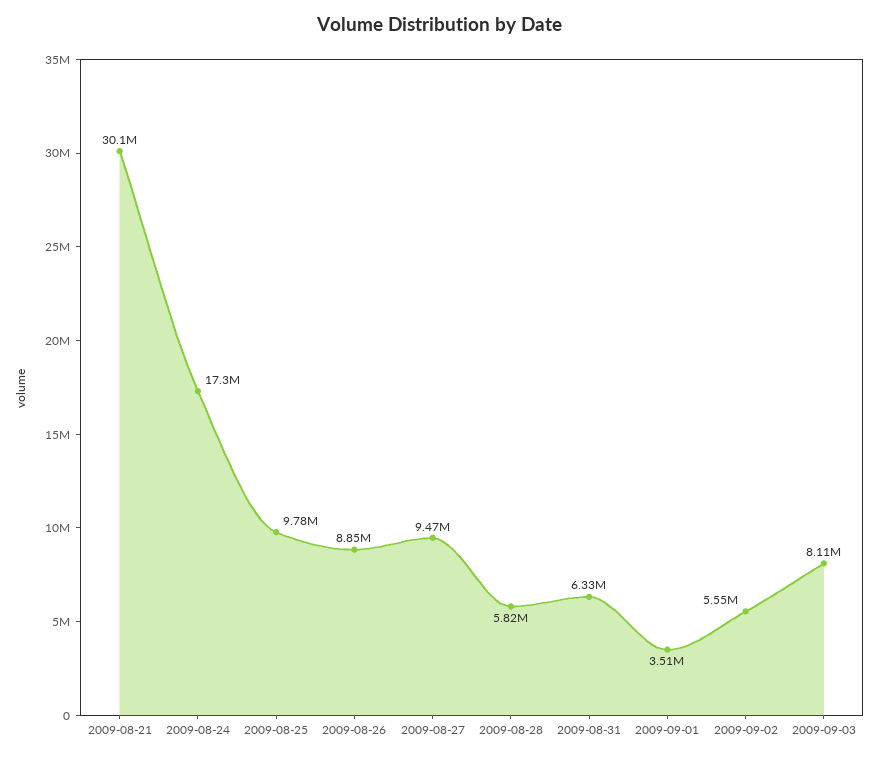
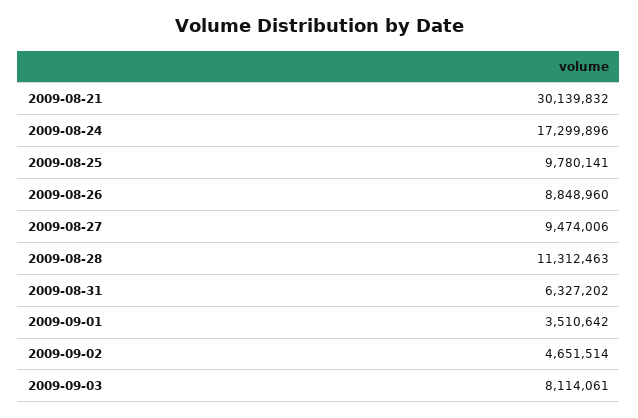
2009-08-28: 5820000 -> 11312463
2009-09-02: 5550000 -> 4651514

